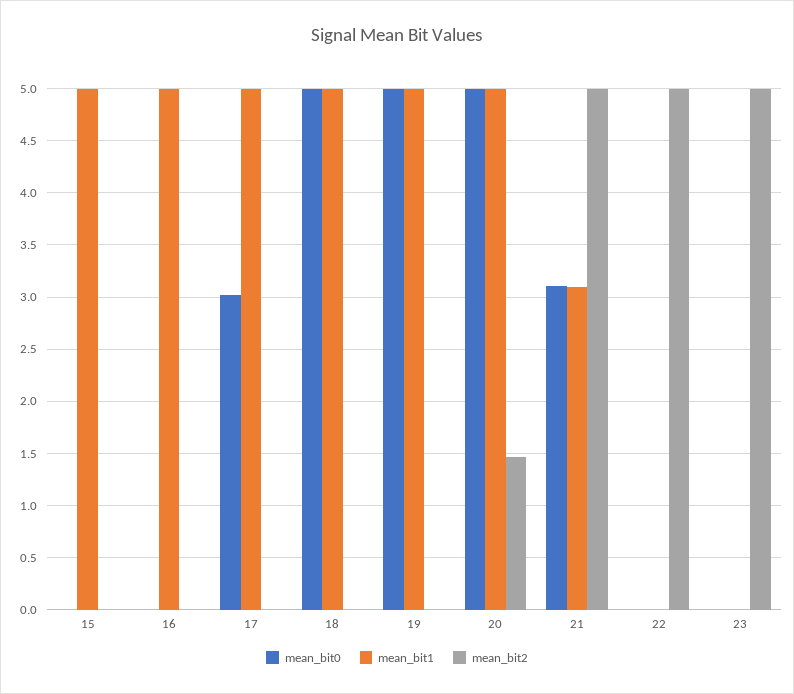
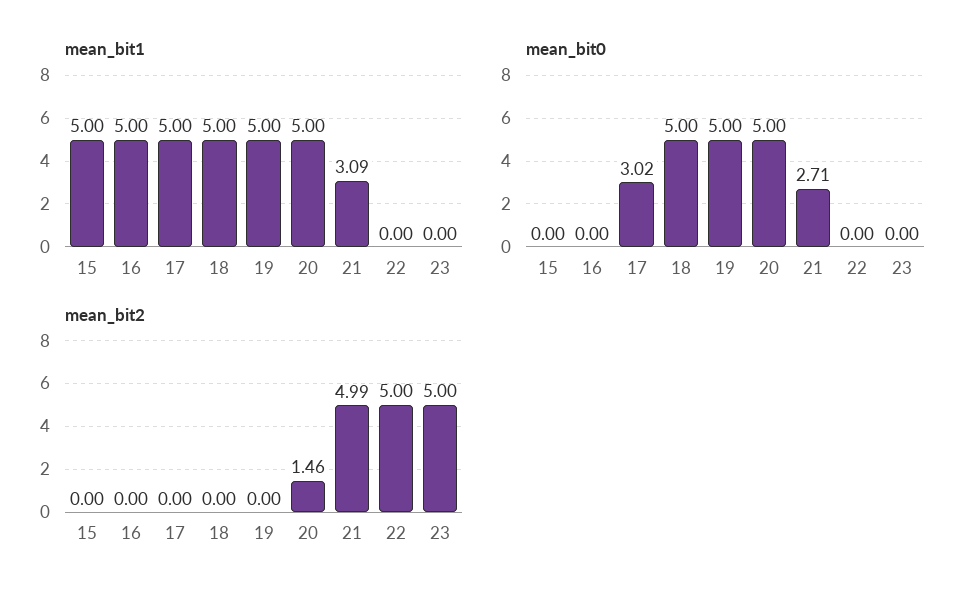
mean_bit0, 21: 3.1 -> 2.71

